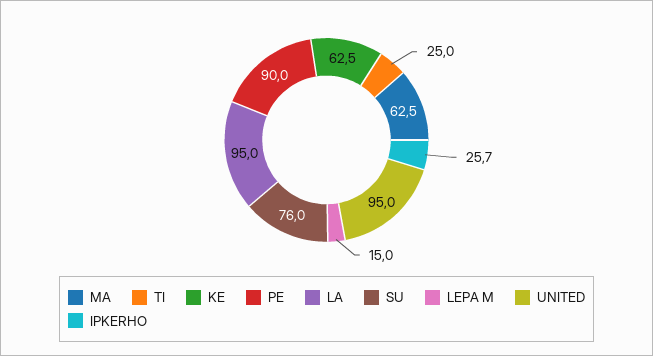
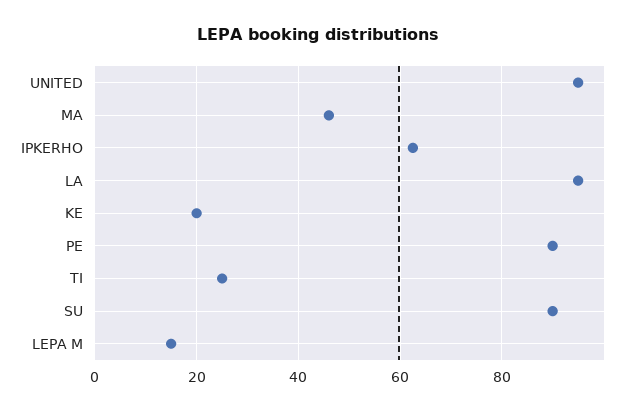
MA: 62.5 -> 46
KE: 62.5 -> 20
SU: 76 -> 90
IPKERHO: 25.7 -> 62

